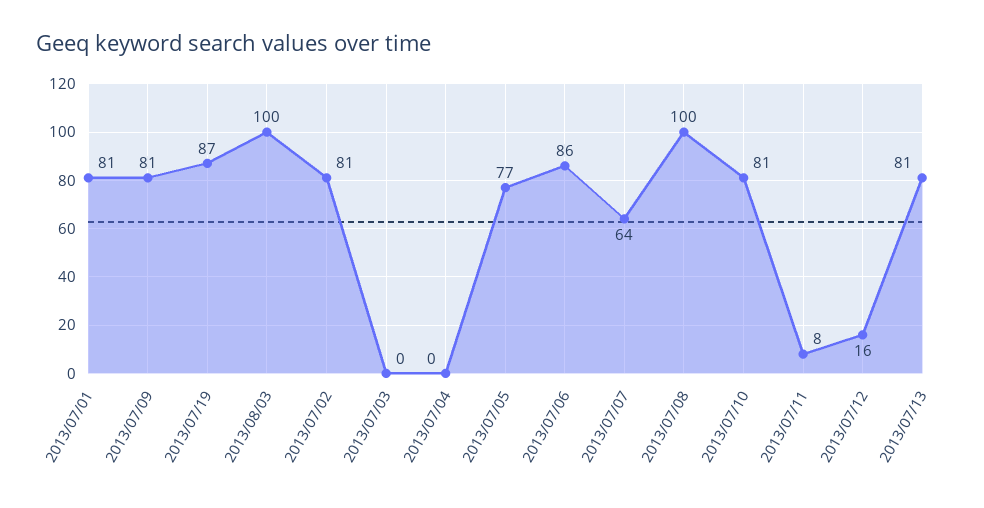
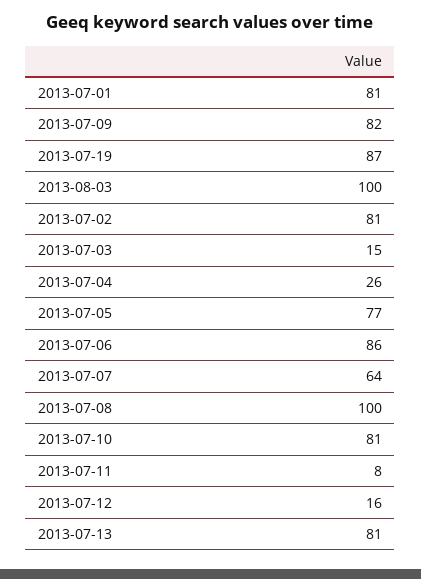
2013/07/09: 81 -> 82
2013/07/03: 0 -> 15
2013/07/04: 0 -> 26

